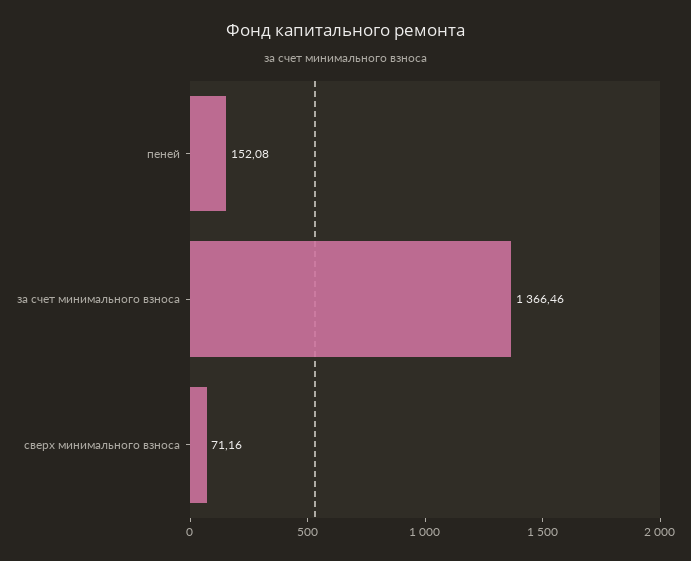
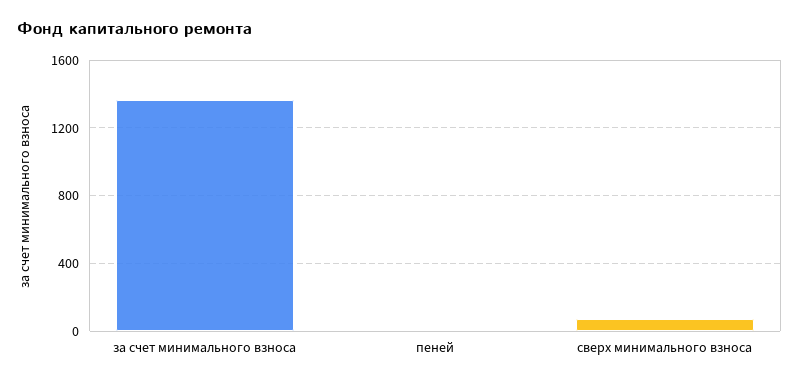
пеней: 152.08 -> 0

